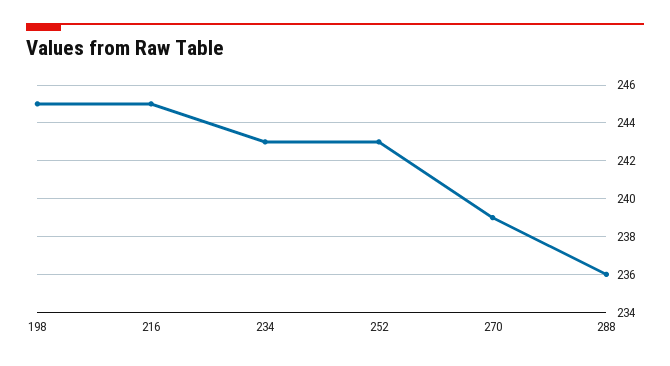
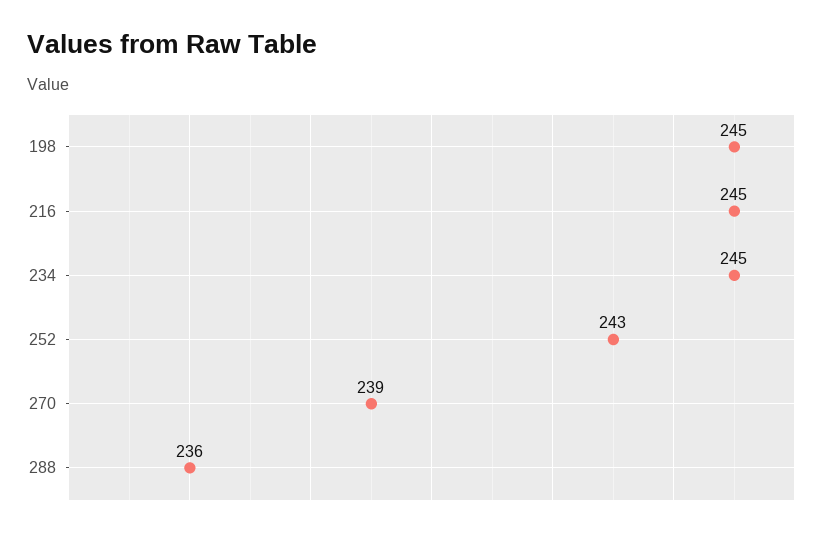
234: 243 -> 245

